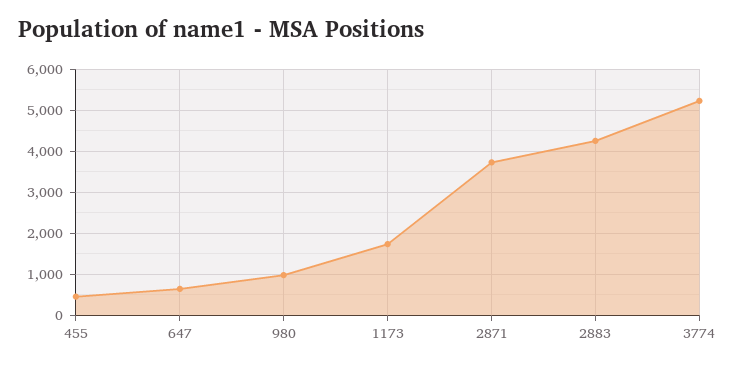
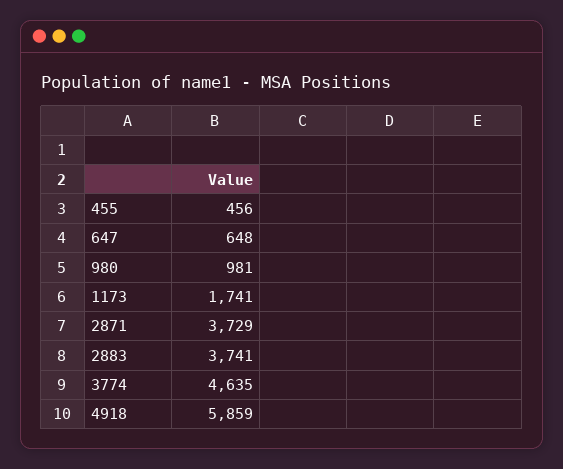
2883: 4200 -> 3741
3774: 5200 -> 4635
4918: none -> 5859

